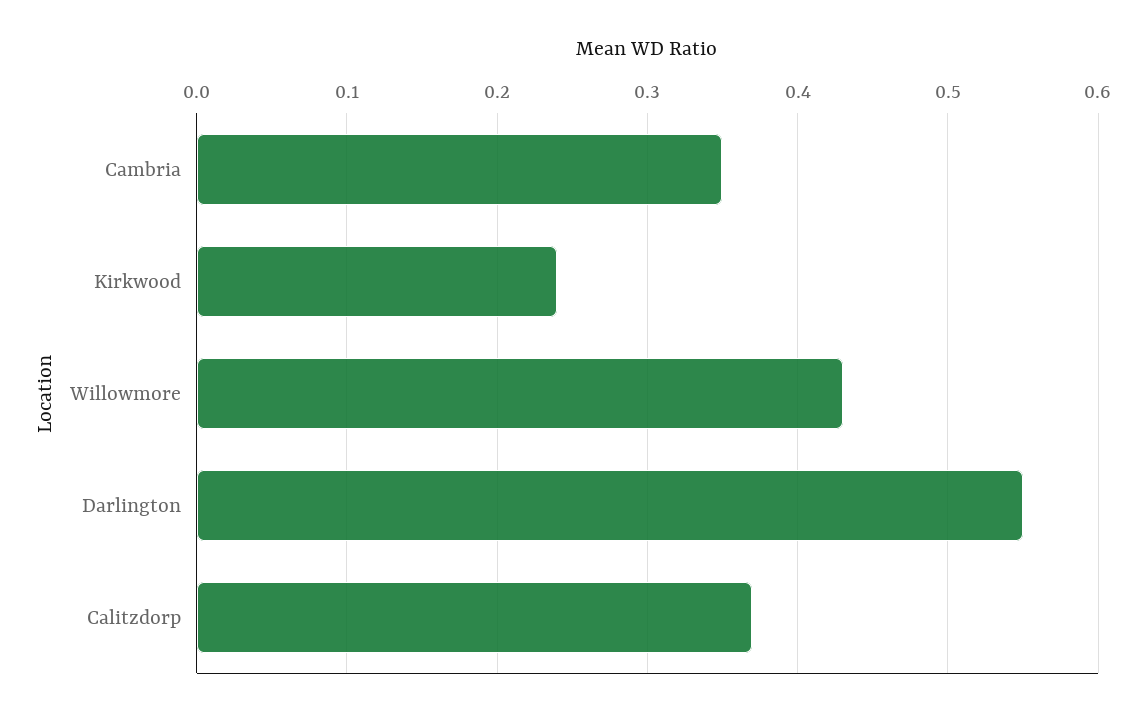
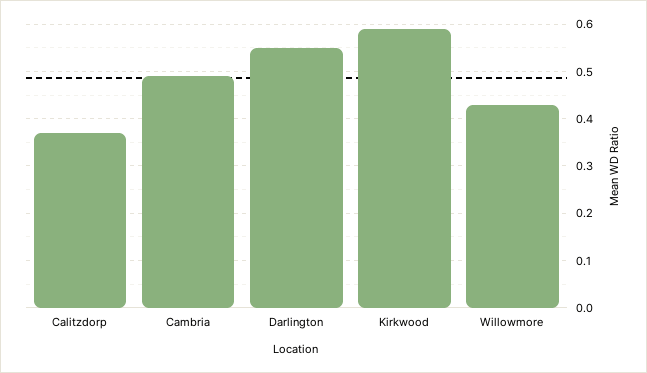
Cambria: 0.35 -> 0.5
Kirkwood: 0.24 -> 0.6

